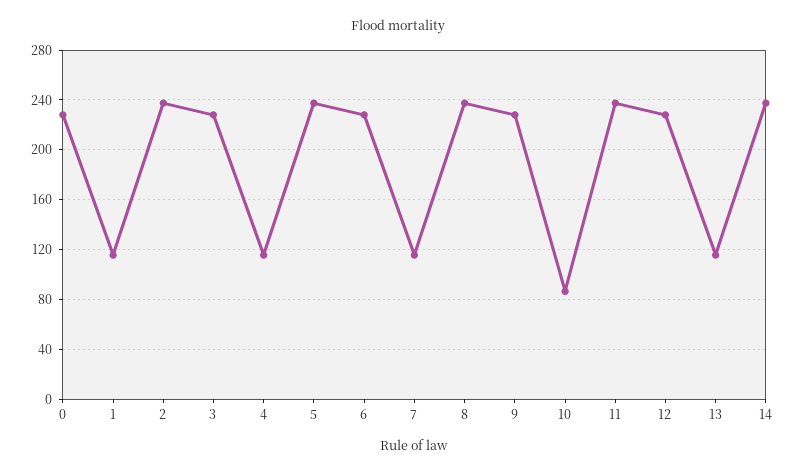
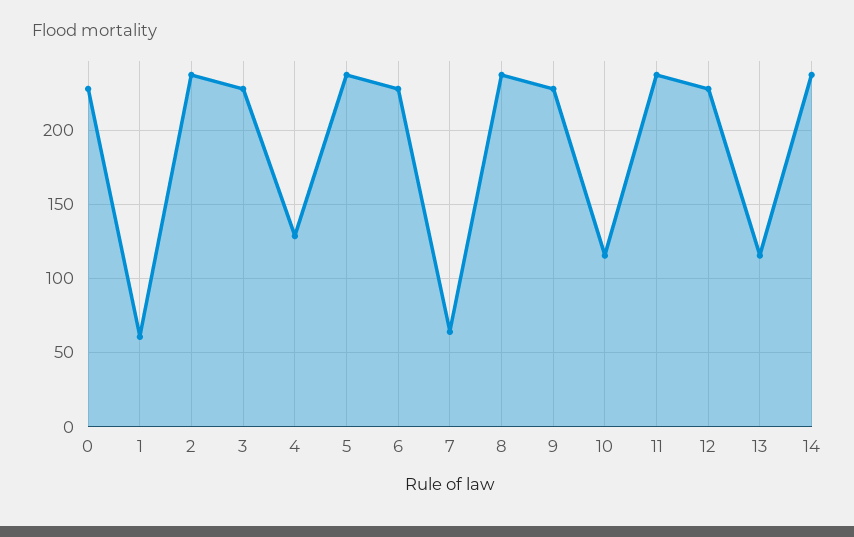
1: 115 -> 60
4: 115 -> 130
7: 115 -> 65
10: 85 -> 115

